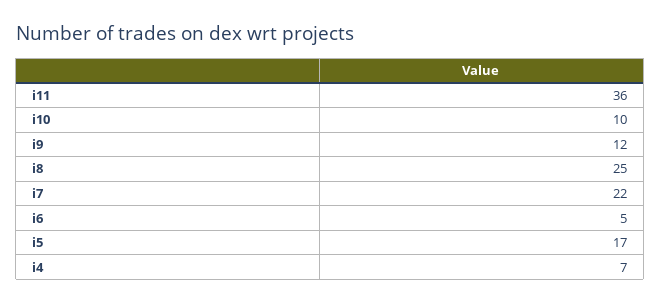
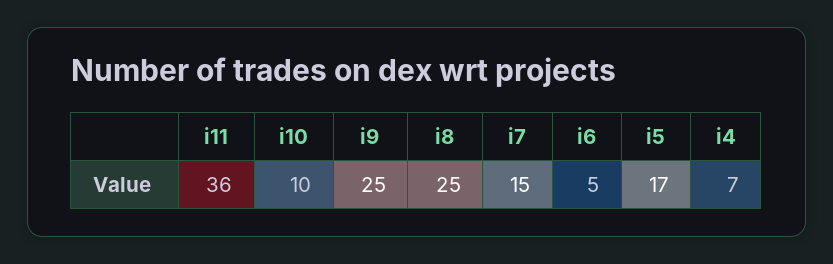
i9: 12 -> 25
i7: 22 -> 15

